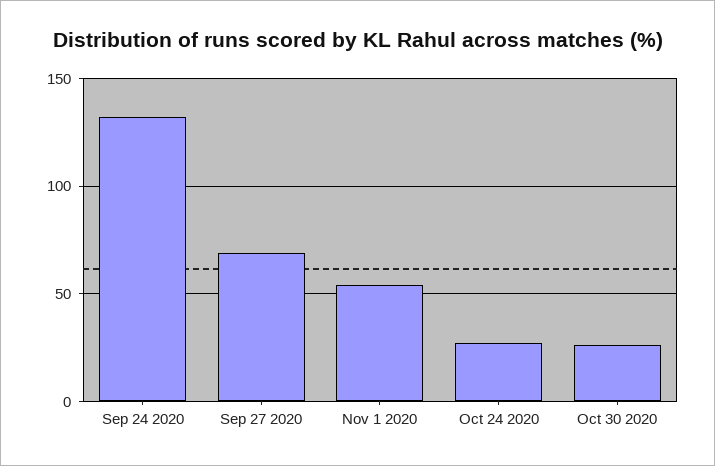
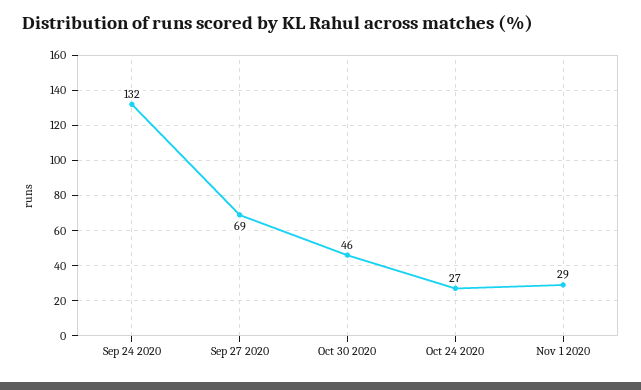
Nov 1 2020: 55 -> 29
Oct 30 2020: 25 -> 46

